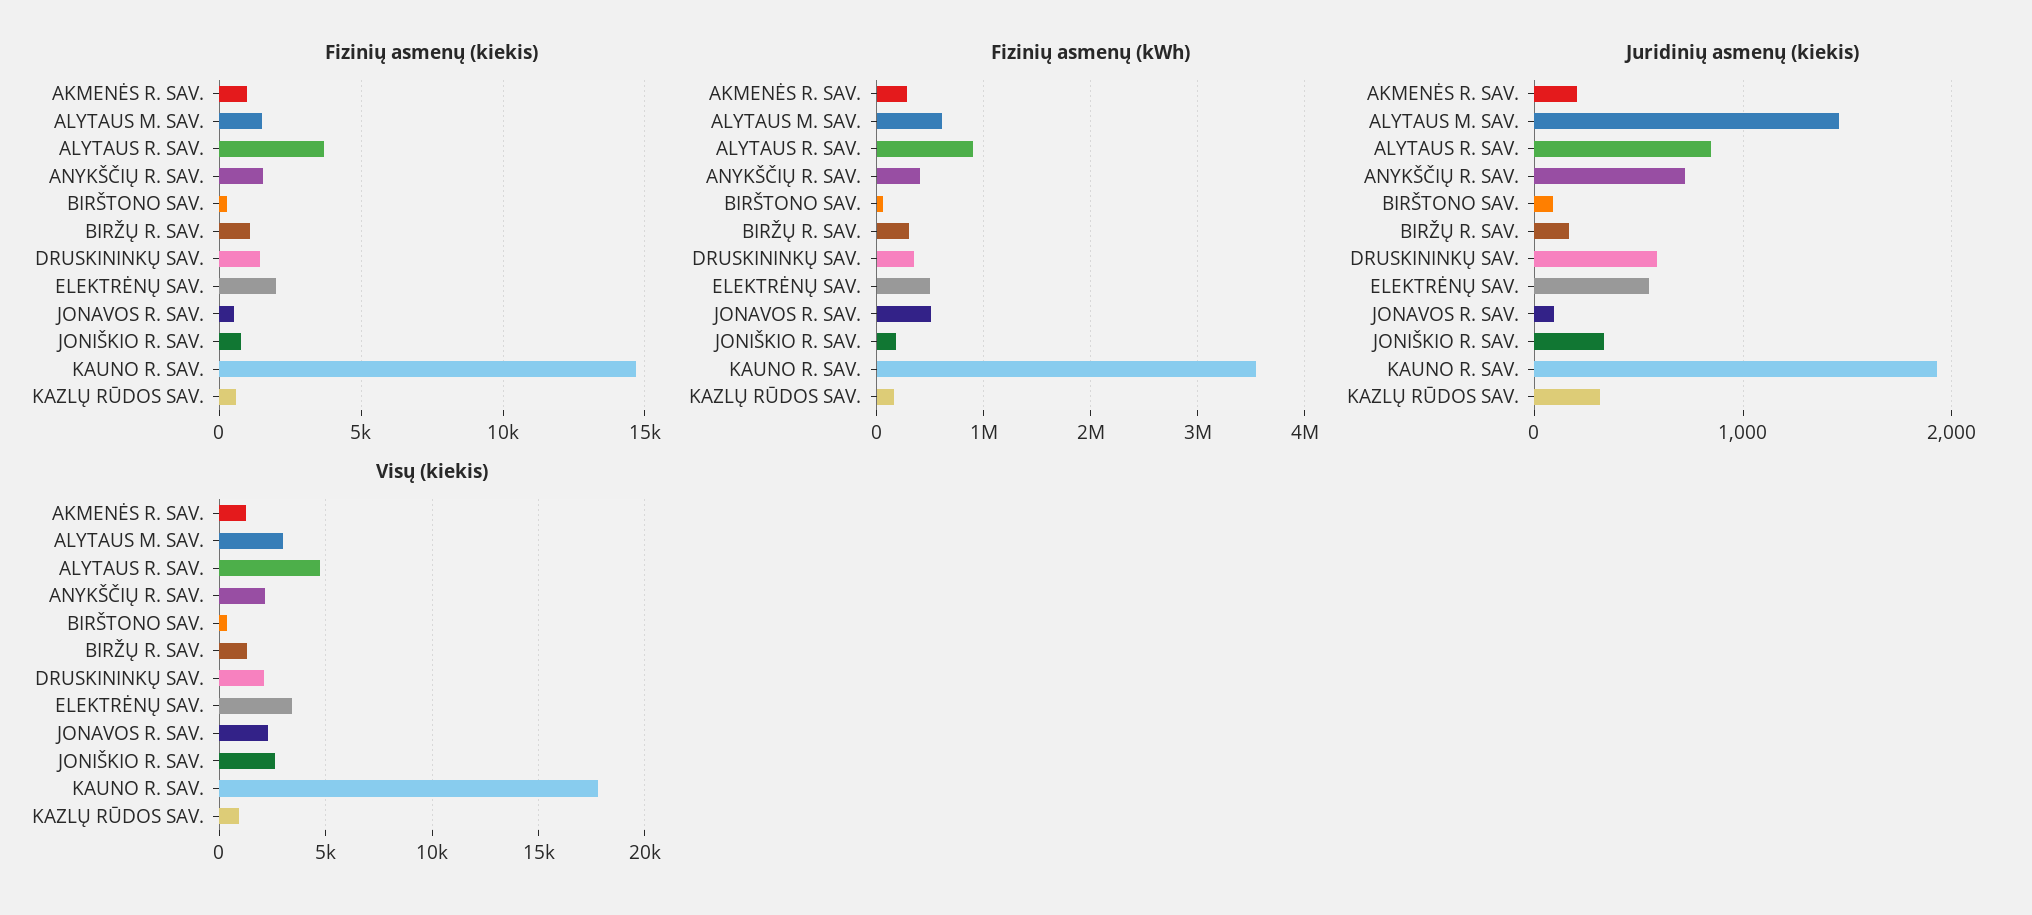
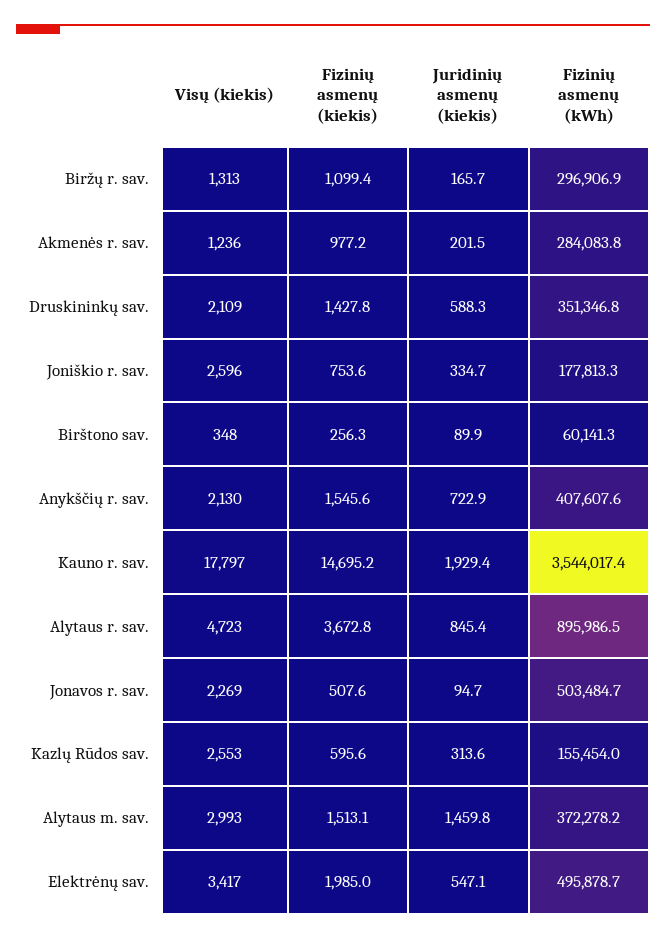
Fizinių asmenų (kWh), ALYTAUS M. SAV.: 600000 -> 372278.2
Visų (kiekis), KAZLŲ RŪDOS SAV.: 1000 -> 2553

